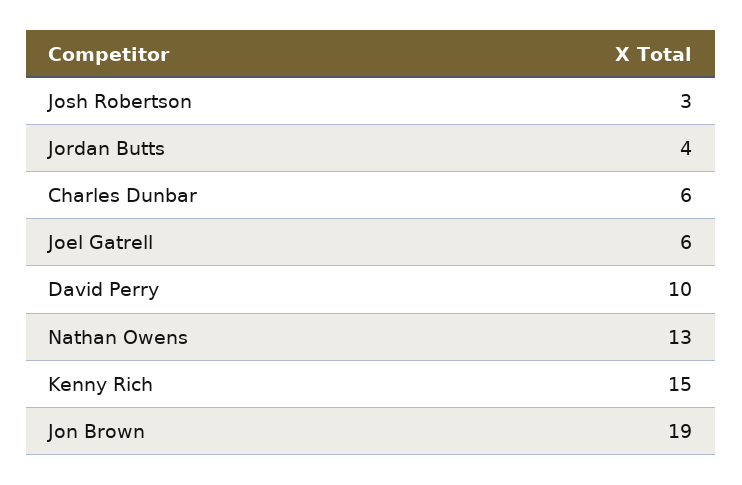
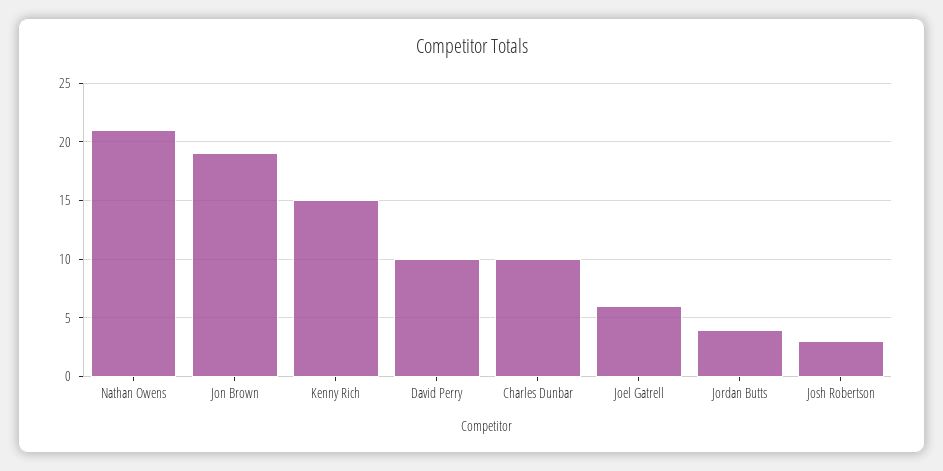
Charles Dunbar: 6 -> 10
Nathan Owens: 13 -> 21

